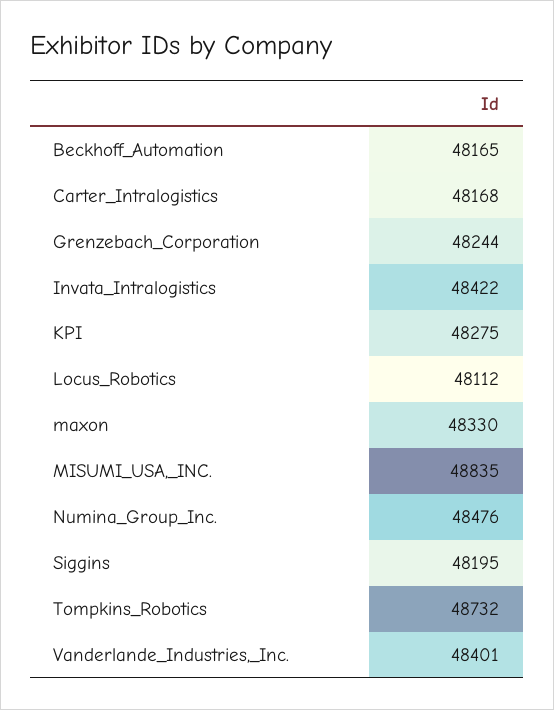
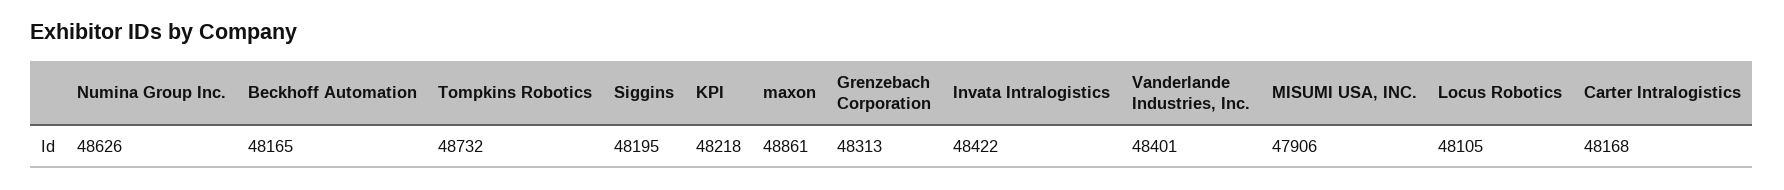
Grenzebach_Corporation: 48244 -> 48313
KPI: 48275 -> 48218
Locus_Robotics: 48112 -> 48105
maxon: 48330 -> 48861
MISUMI_USA,_INC.: 48835 -> 47906
Numina_Group_Inc.: 48476 -> 48626

